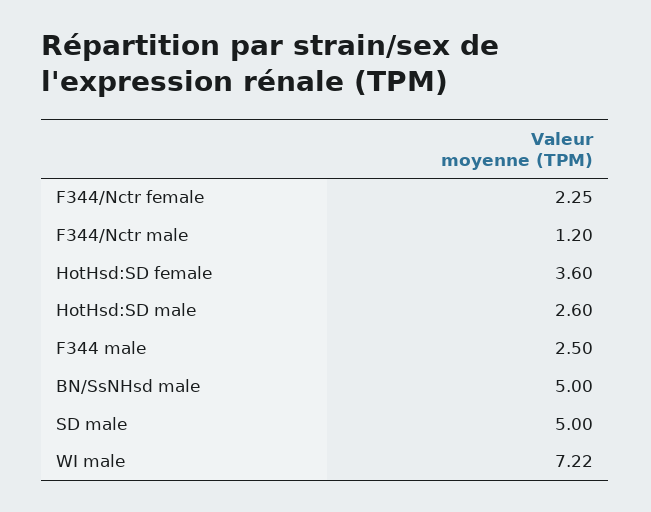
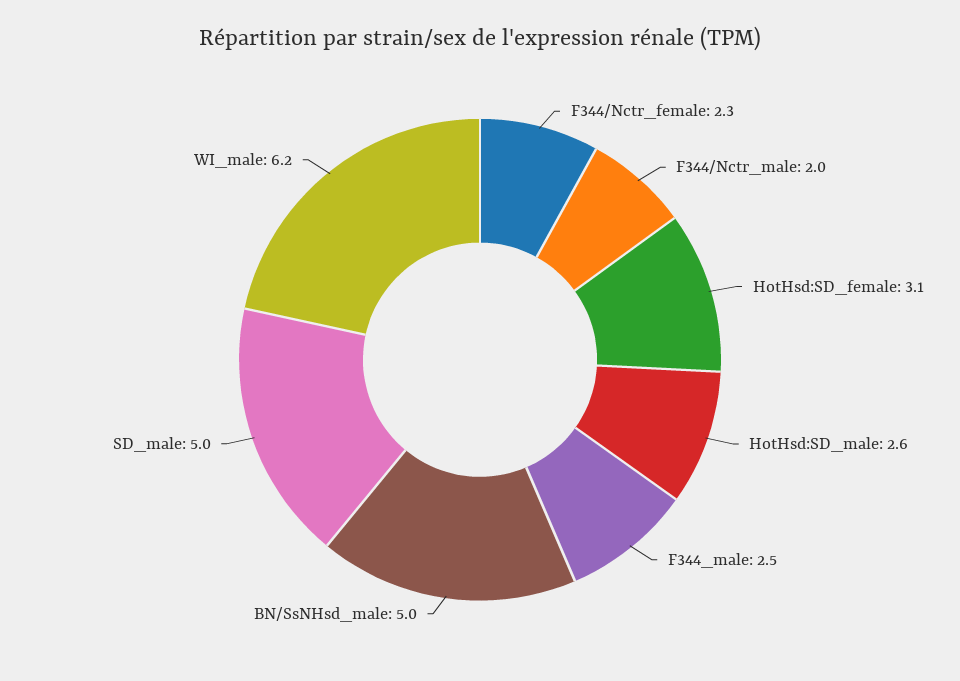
F344/Nctr male: 1.2 -> 2
HotHsd:SD female: 3.6 -> 3.1
WI male: 7.22 -> 6.2

